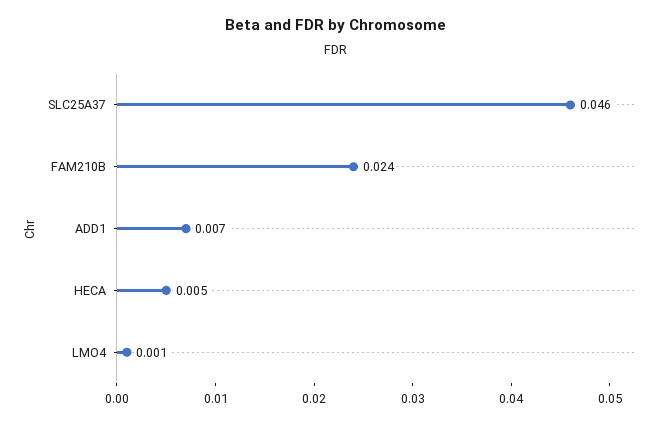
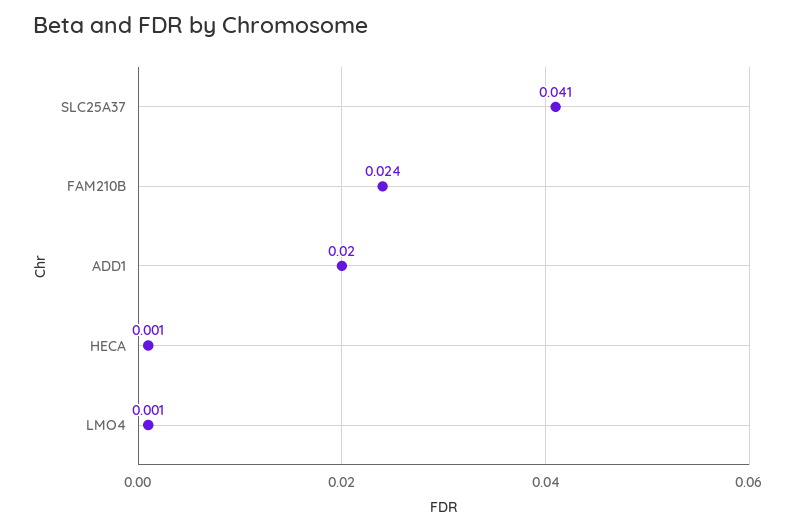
SLC25A37: 0.046 -> 0.041
ADD1: 0.007 -> 0.02
HECA: 0.005 -> 0.001

